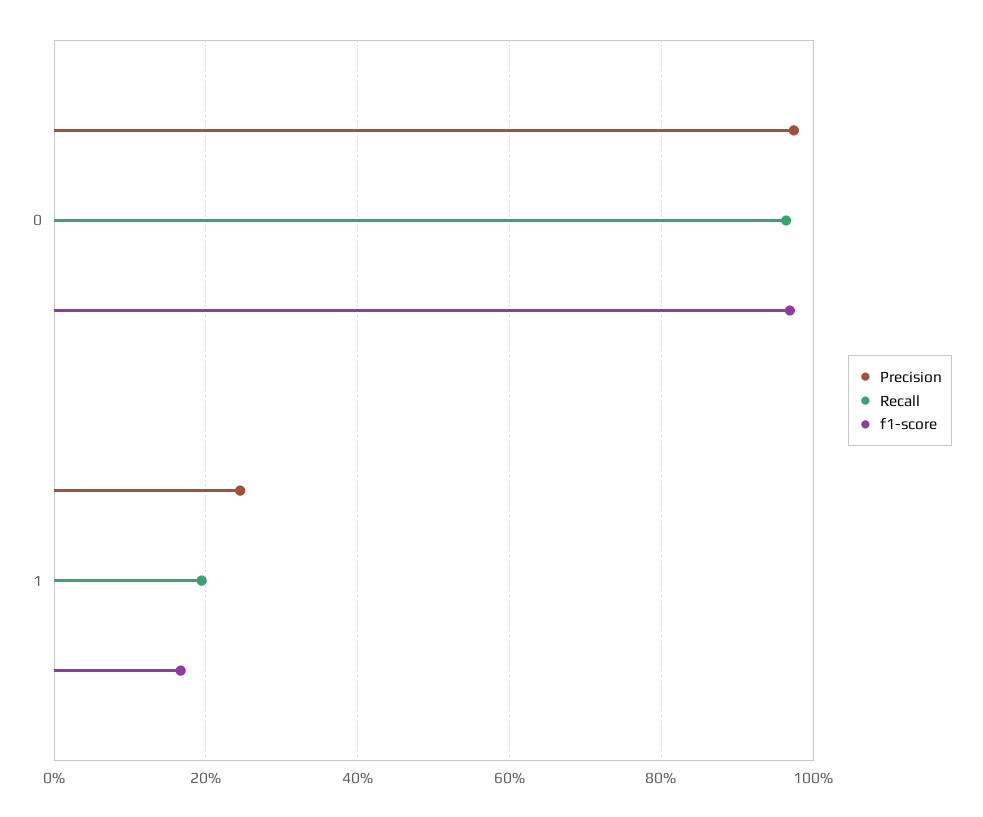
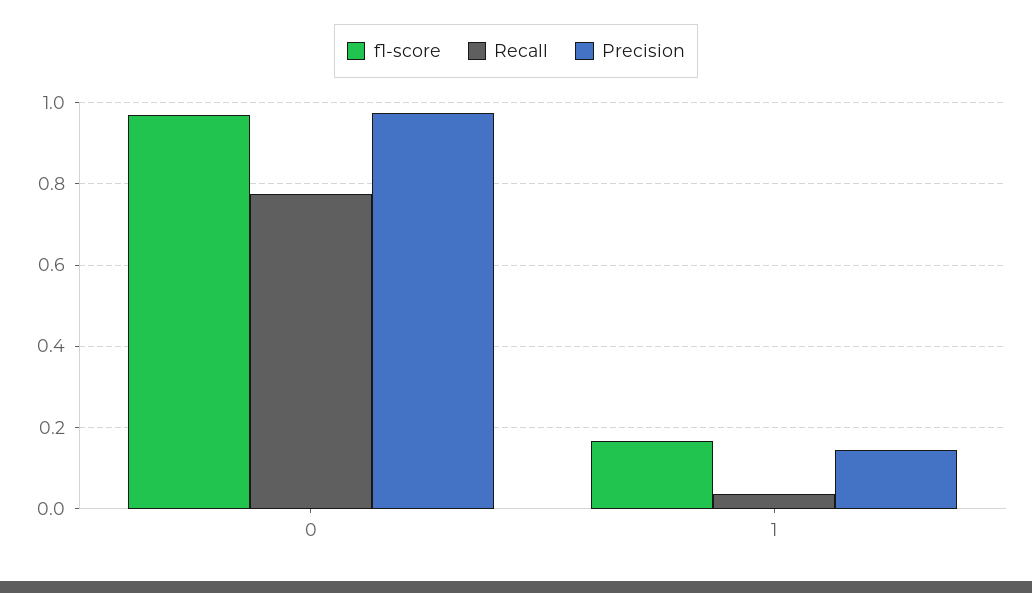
Recall, 0: 0.96 -> 0.78
Precision, 1: 0.24 -> 0.14
Recall, 1: 0.2 -> 0.04

